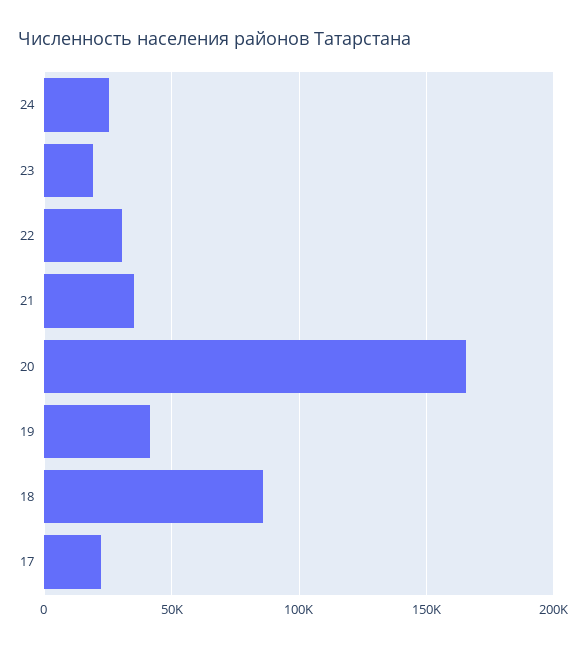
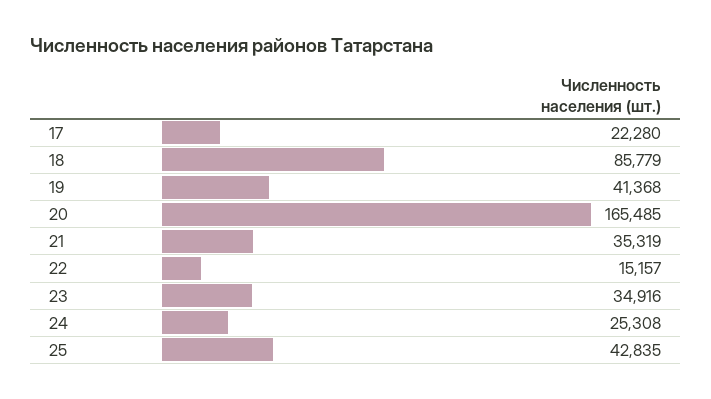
23: 20000 -> 34916
22: 30000 -> 15157
25: none -> 42835

